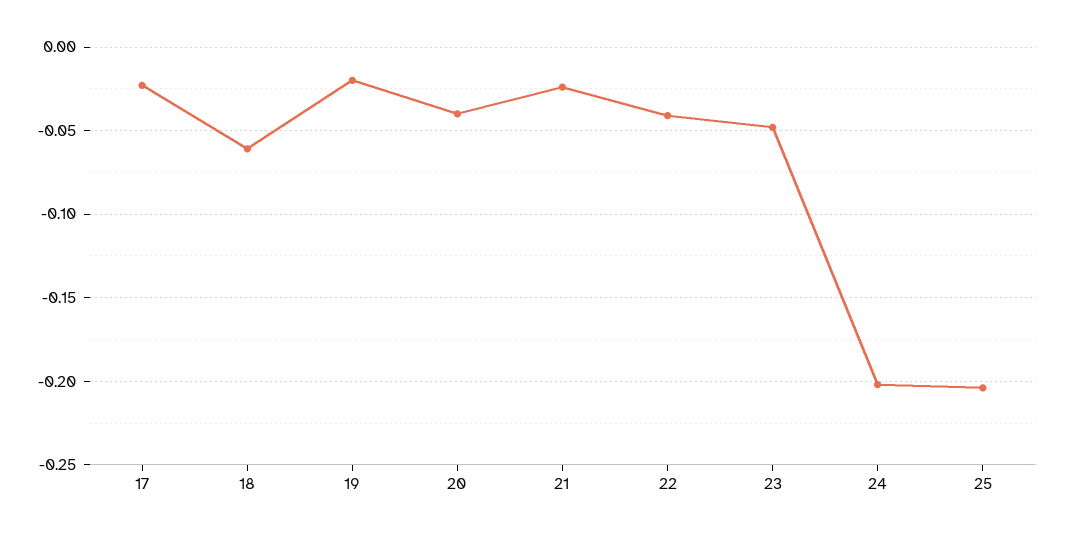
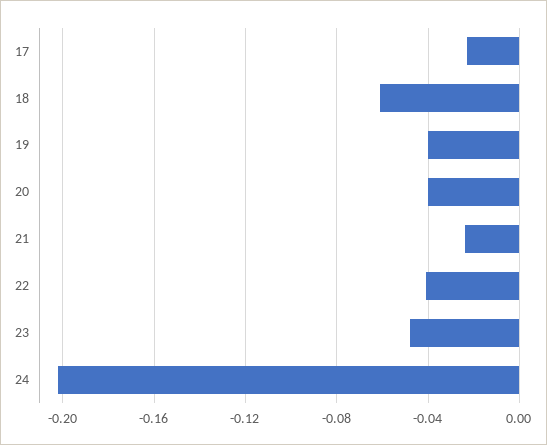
19: -0.02 -> -0.04
25: -0.205 -> none

